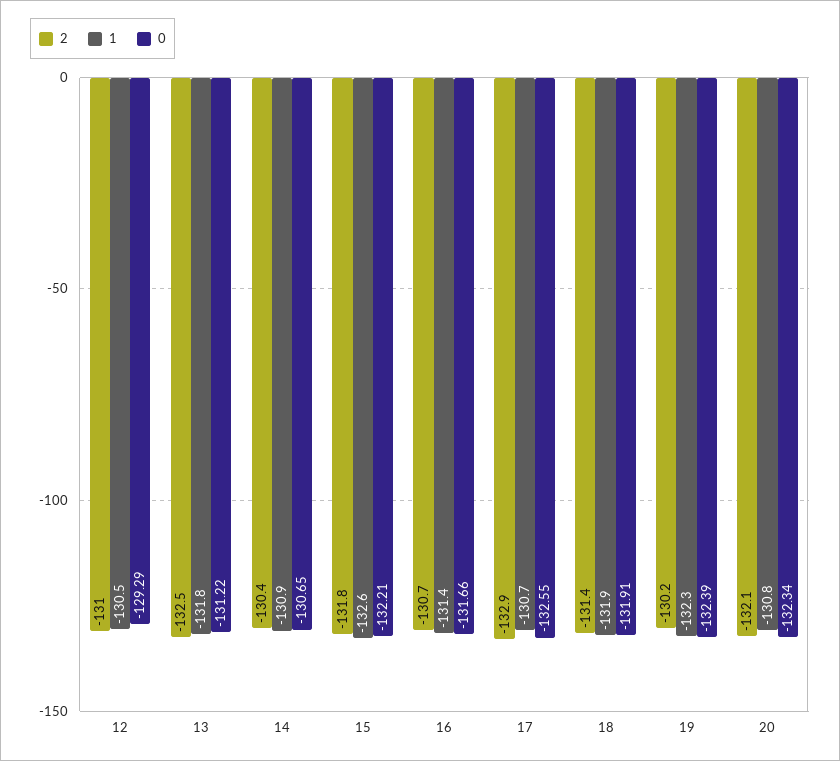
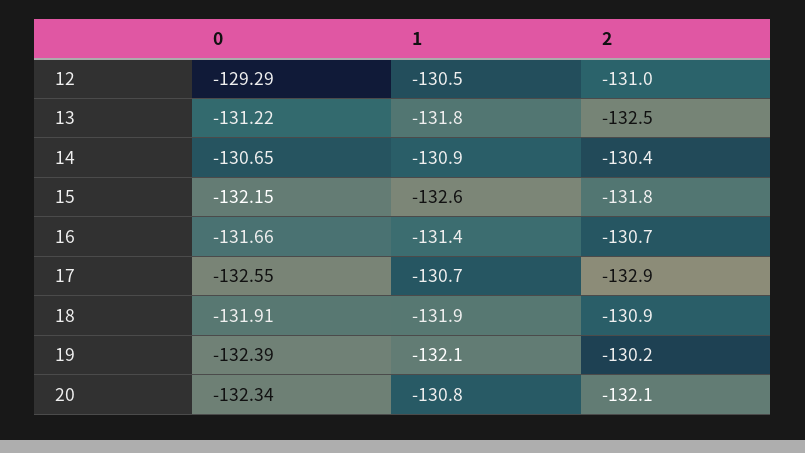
0, 15: -132.21 -> -132.15
2, 18: -131.4 -> -130.9
1, 19: -132.3 -> -132.1

